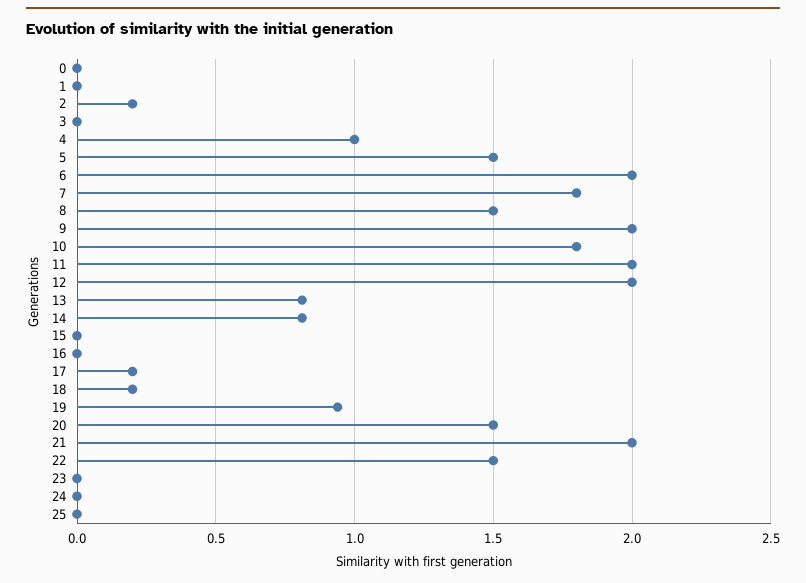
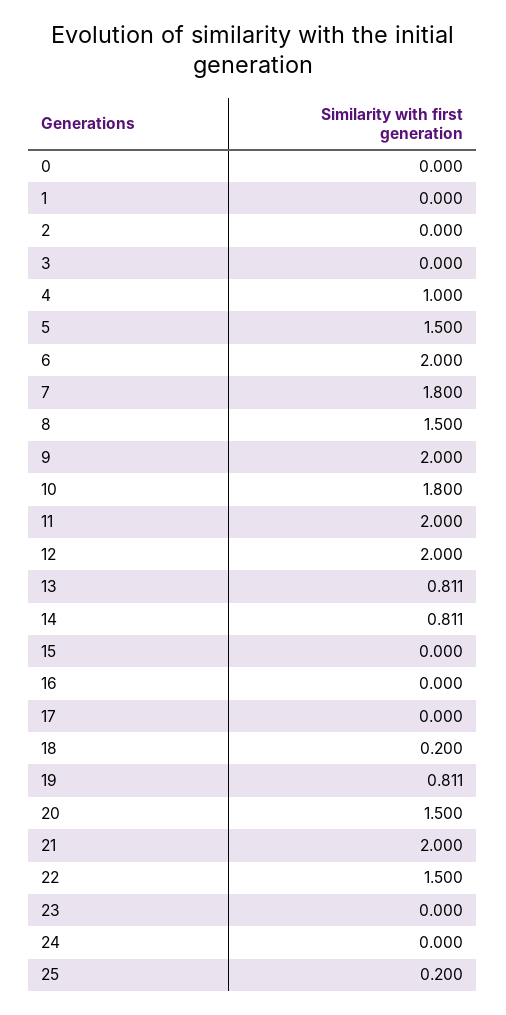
2: 0.2 -> 0
17: 0.2 -> 0
19: 0.95 -> 0.811
25: 0 -> 0.2

